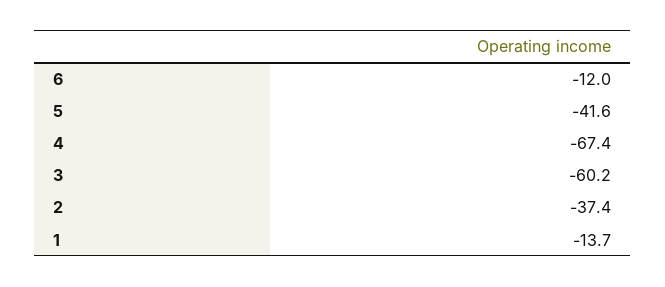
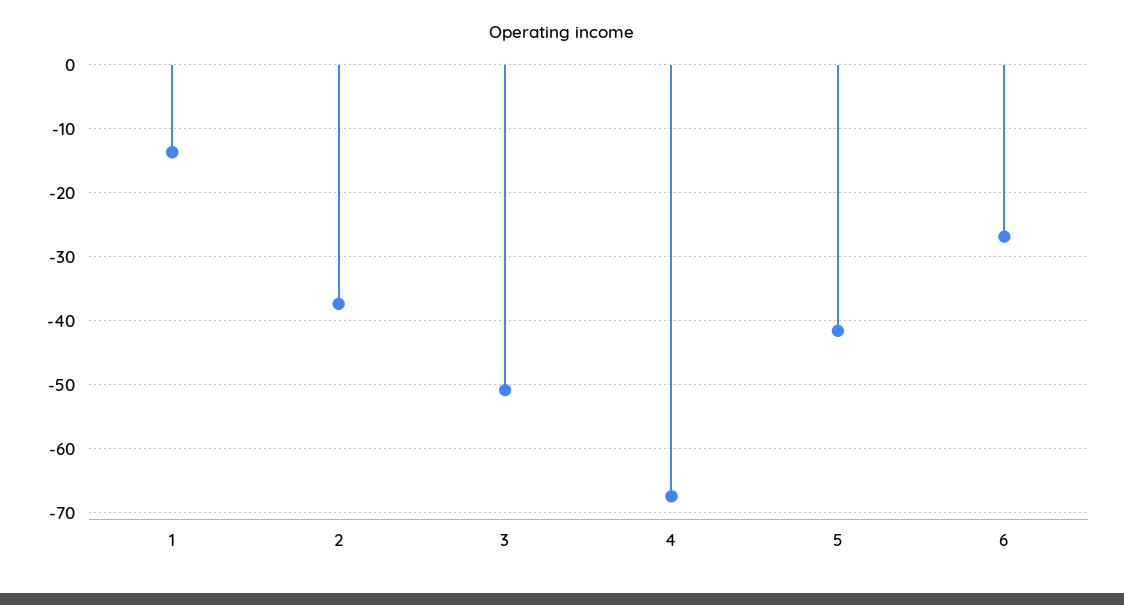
6: -12 -> -27
3: -60.2 -> -51

